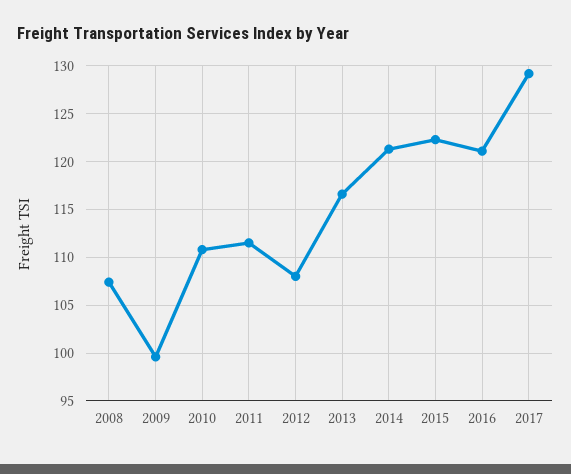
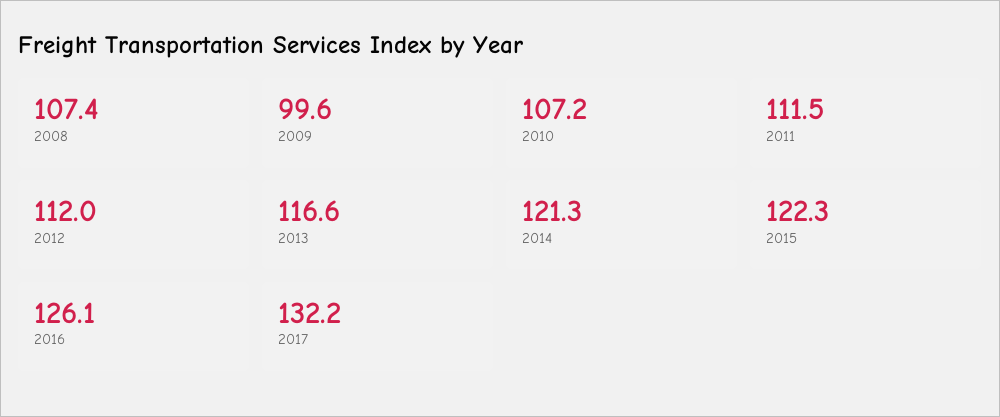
2010: 111 -> 107.2
2012: 108 -> 112
2016: 121 -> 126.1
2017: 129 -> 132.2

